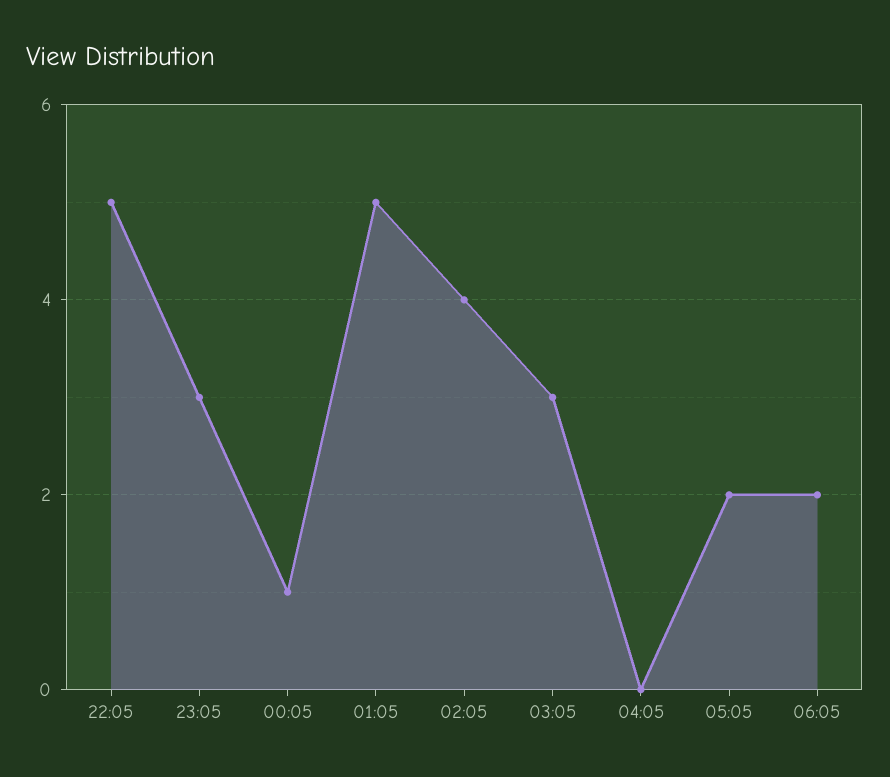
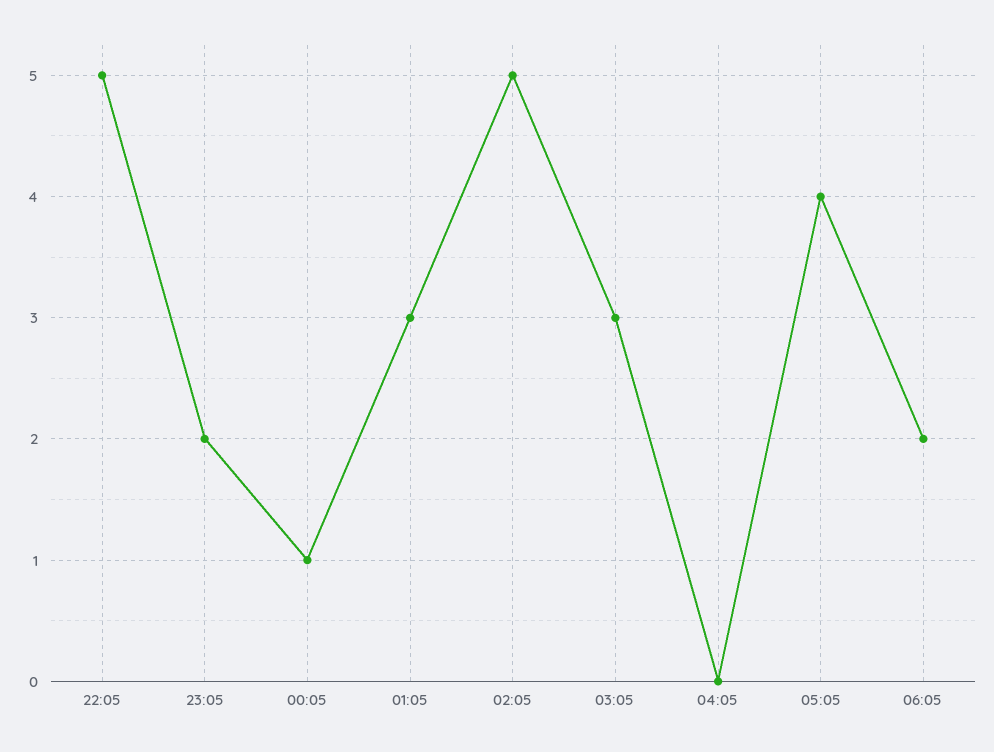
23:05: 3 -> 2
01:05: 5 -> 3
02:05: 4 -> 5
05:05: 2 -> 4

